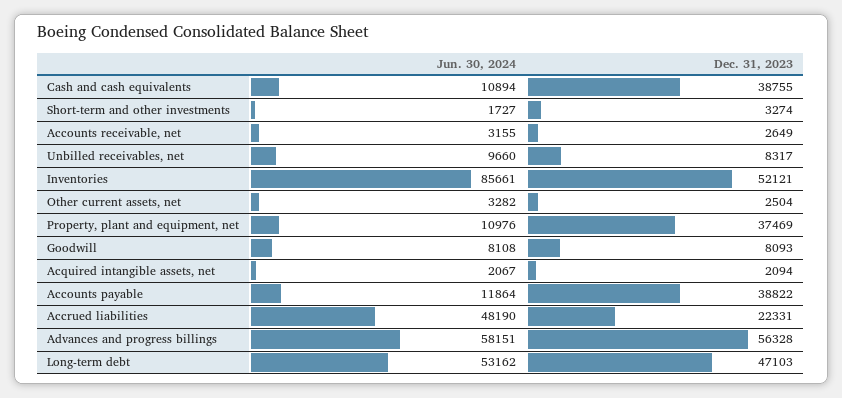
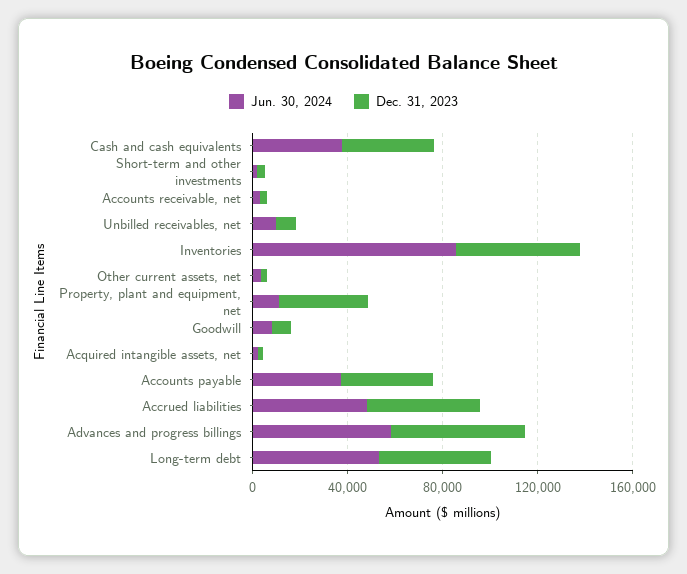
Jun. 30, 2024, Cash and cash equivalents: 10894 -> 40000
Jun. 30, 2024, Accounts payable: 11864 -> 40000
Dec. 31, 2023, Accrued liabilities: 22331 -> 50000

